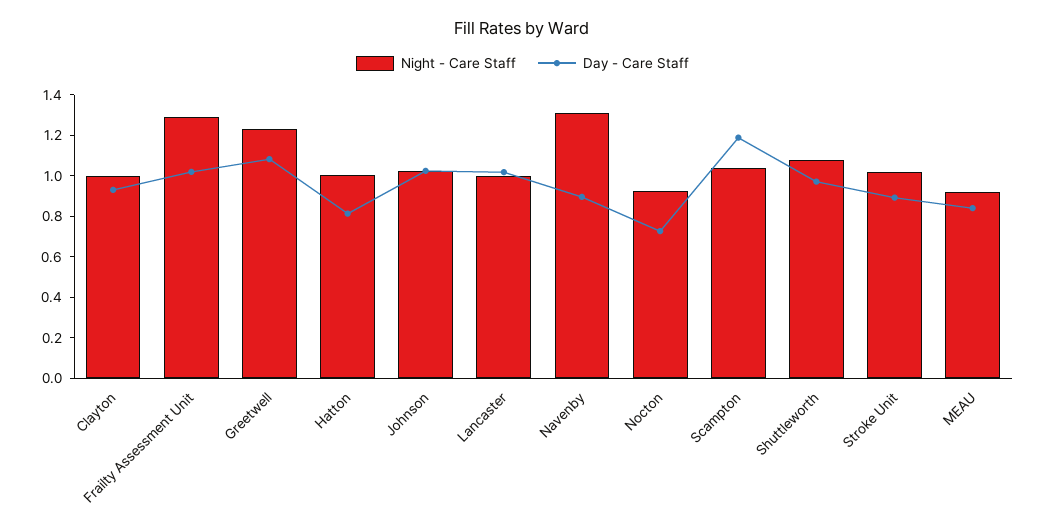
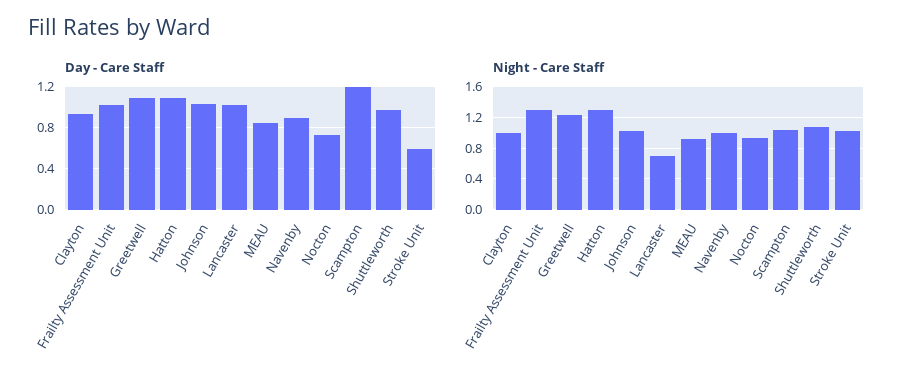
Night - Care Staff, Hatton: 1 -> 1.3
Day - Care Staff, Hatton: 0.8 -> 1.1
Night - Care Staff, Lancaster: 1 -> 0.7
Night - Care Staff, Navenby: 1.3 -> 1
Day - Care Staff, Stroke Unit: 0.9 -> 0.6

